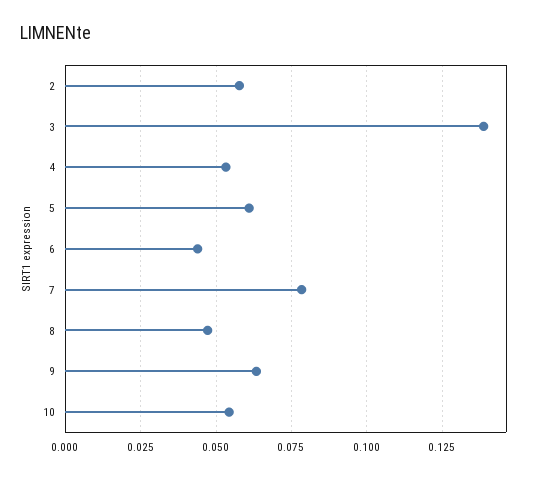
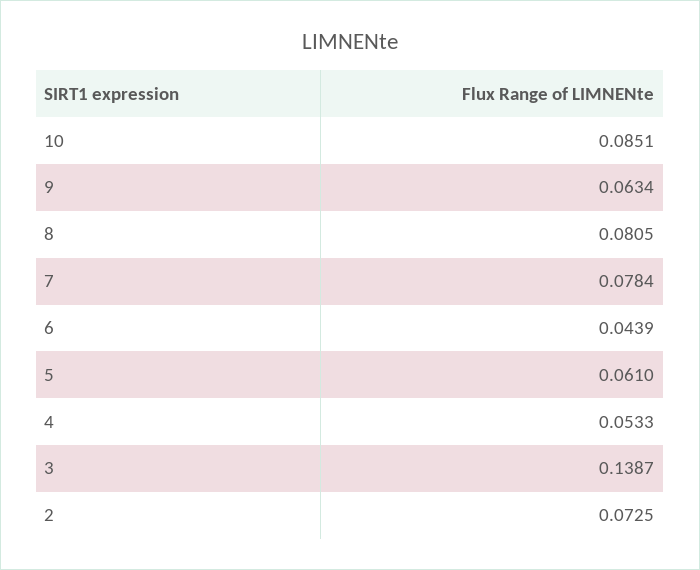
2: 0.0575 -> 0.0725
8: 0.0475 -> 0.0805
10: 0.055 -> 0.0851

